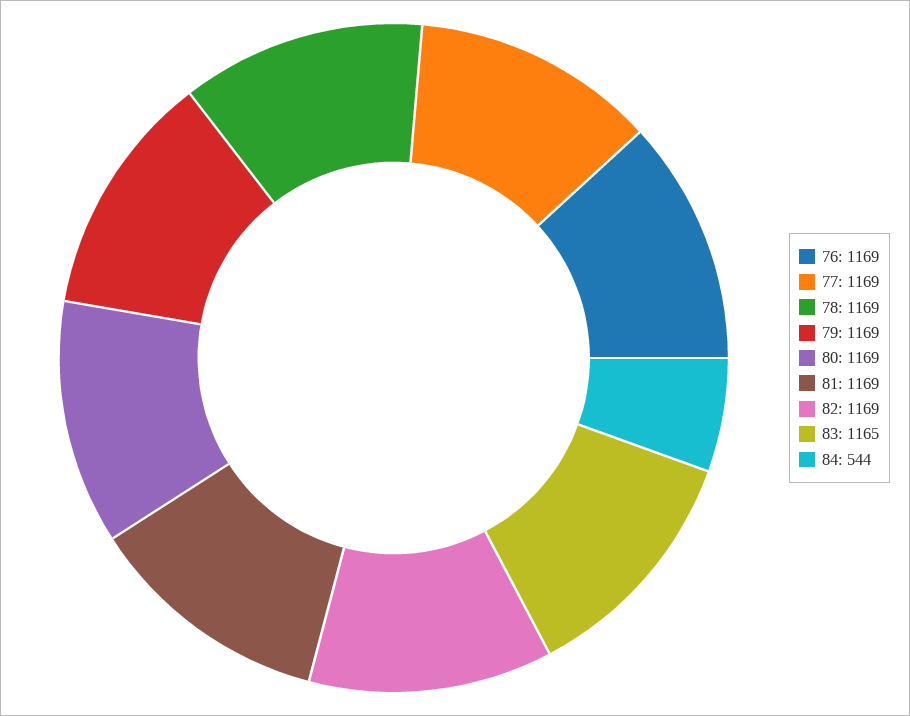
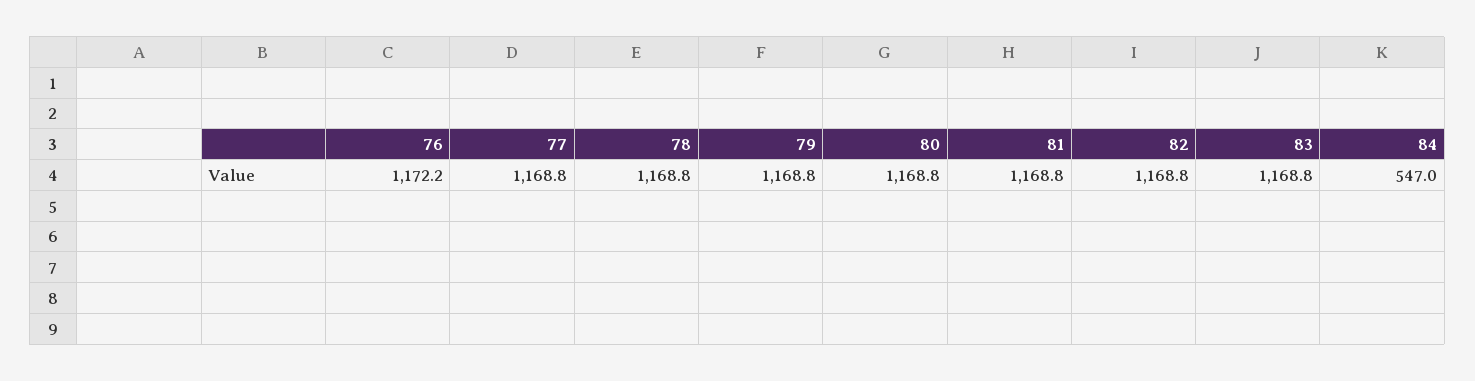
76: 1169 -> 1172.2
83: 1165 -> 1168.8
84: 544 -> 547

